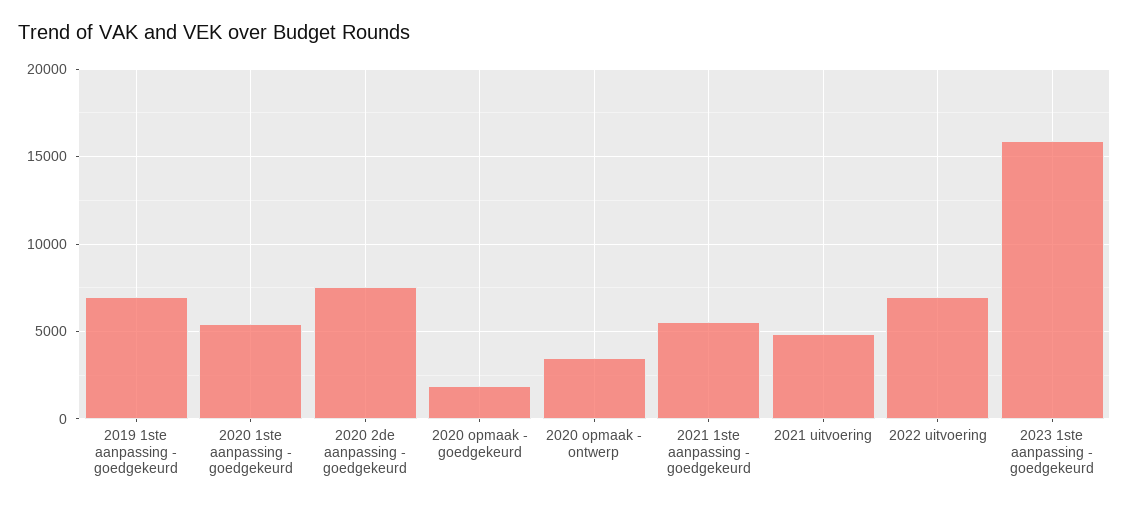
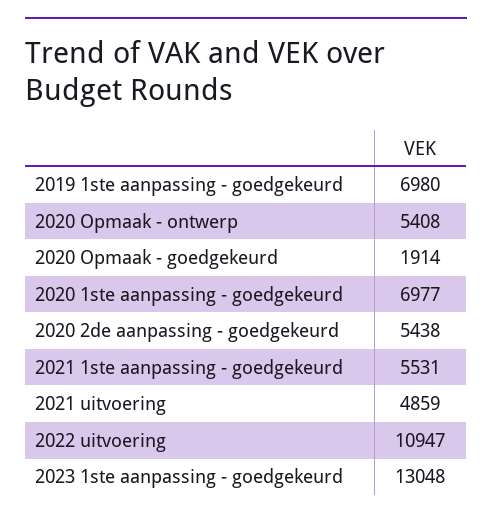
2020 1ste aanpassing - goedgekeurd: 5500 -> 6977
2020 2de aanpassing - goedgekeurd: 7500 -> 5438
2020 opmaak - ontwerp: 3500 -> 5408
2022 uitvoering: 7000 -> 10947
2023 1ste aanpassing - goedgekeurd: 16000 -> 13048

